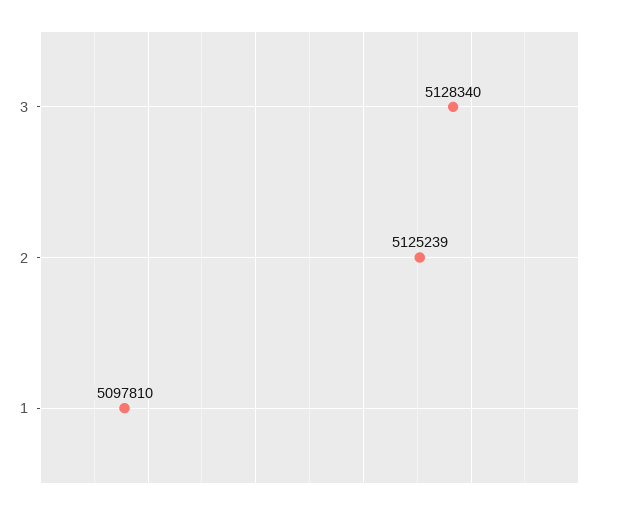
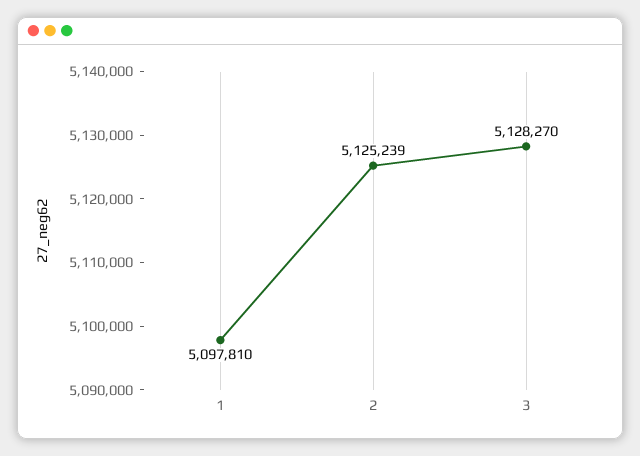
3: 5128340 -> 5128270

